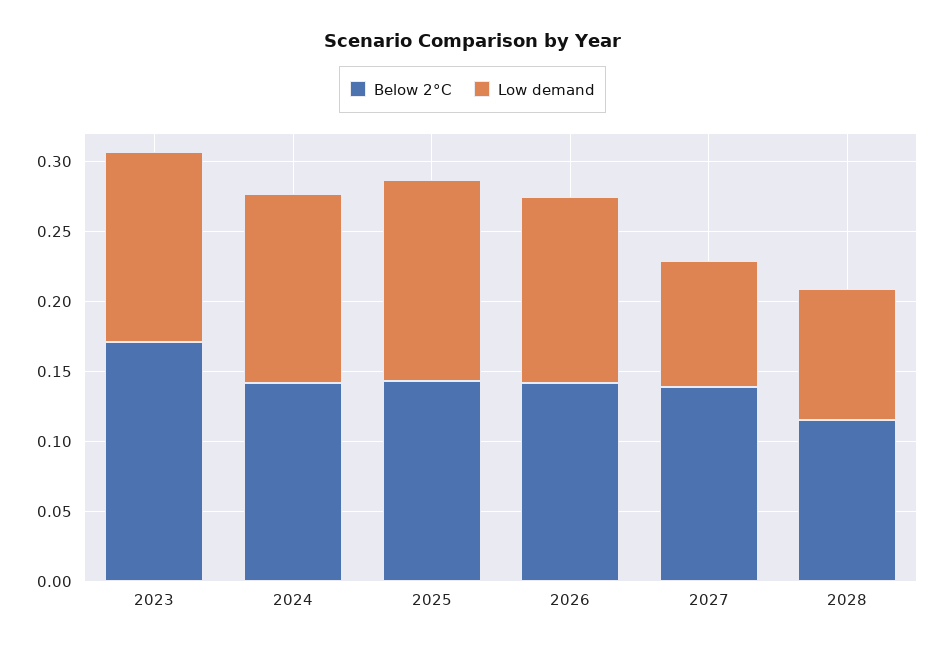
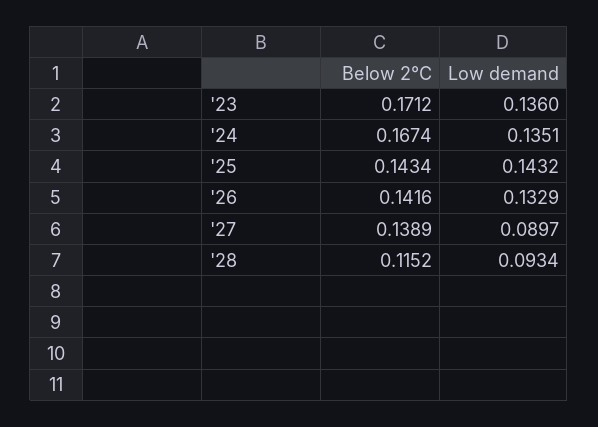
Below 2°C, 2024: 0.14 -> 0.1674

